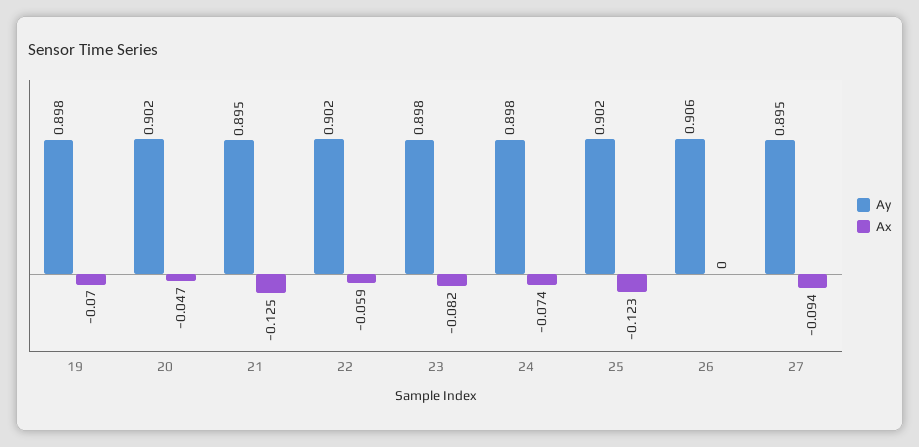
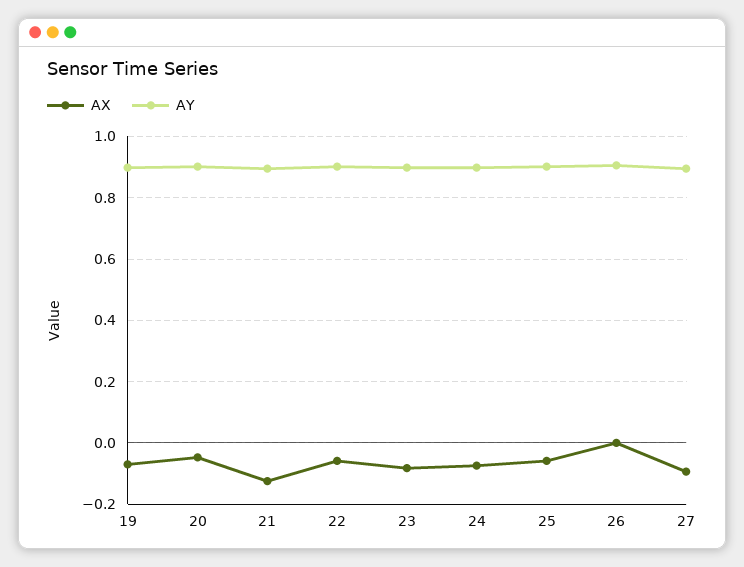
Ax, 25: -0.123 -> -0.06

